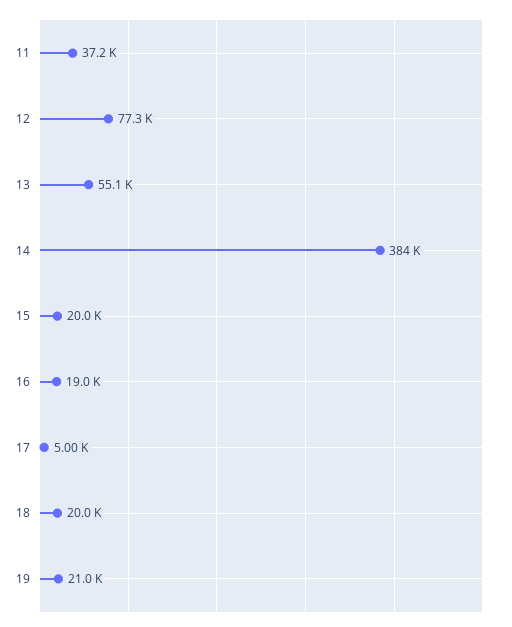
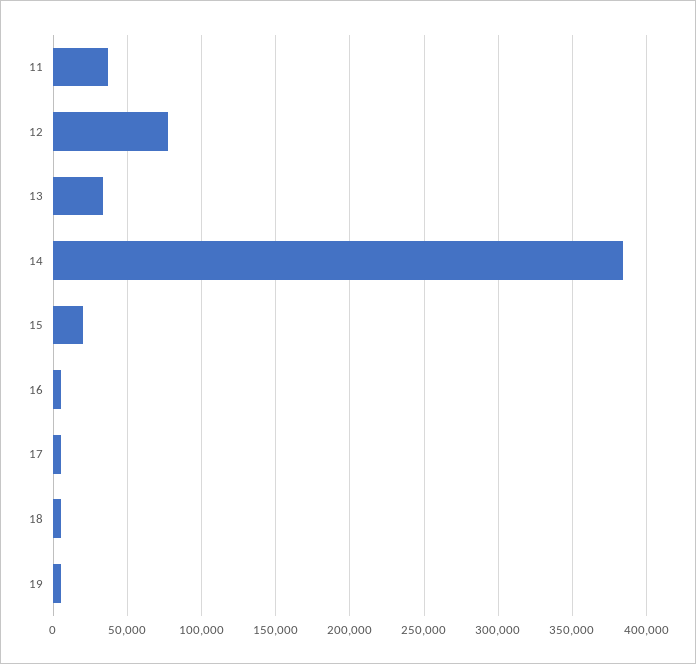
13: 55100 -> 35000
16: 19000 -> 5000
18: 20000 -> 5000
19: 21000 -> 5000

